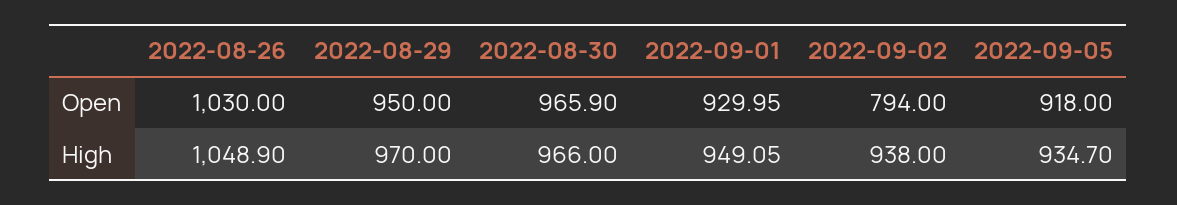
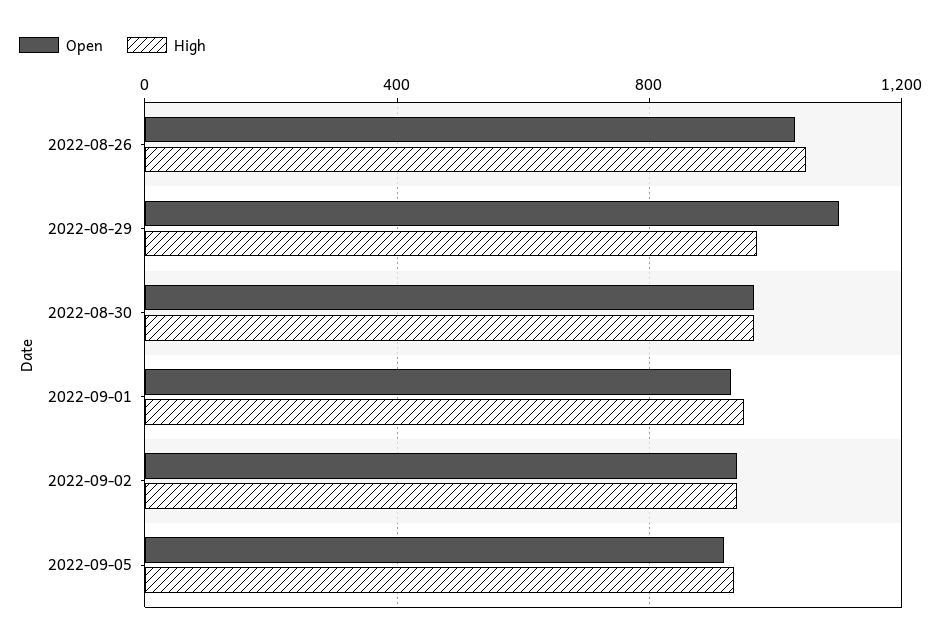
Open, 2022-08-29: 950 -> 1100
Open, 2022-09-02: 794 -> 950

